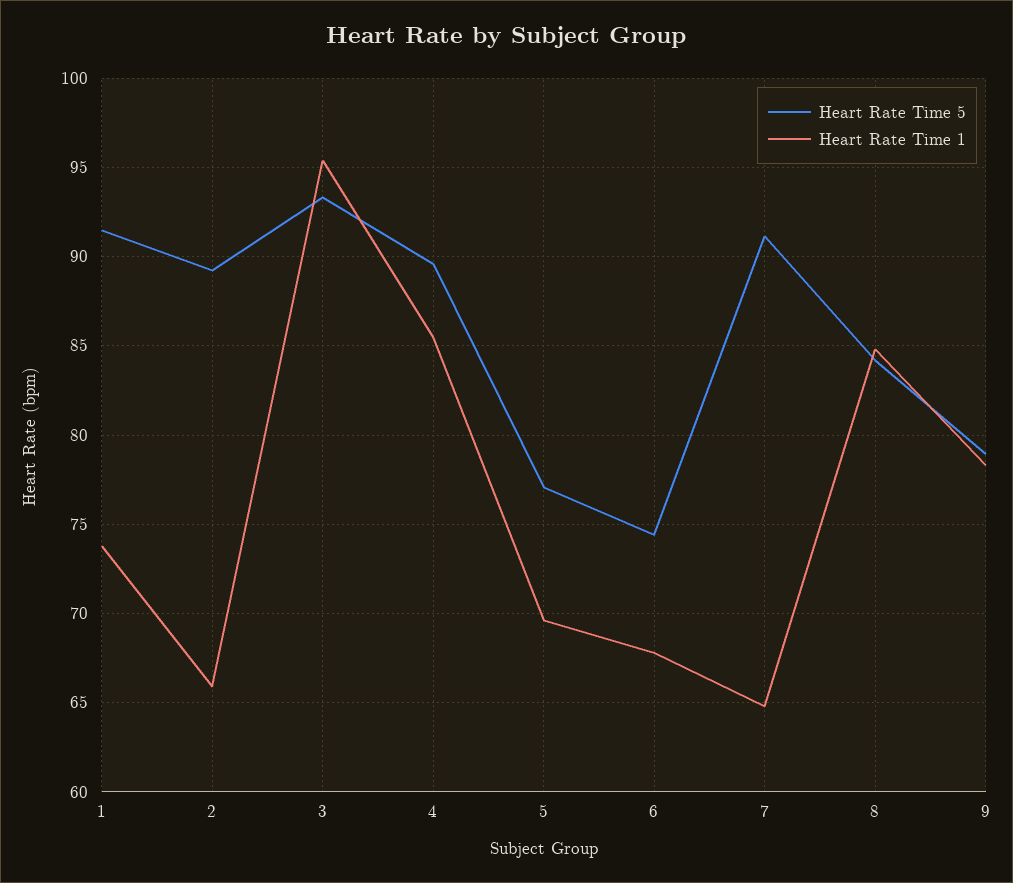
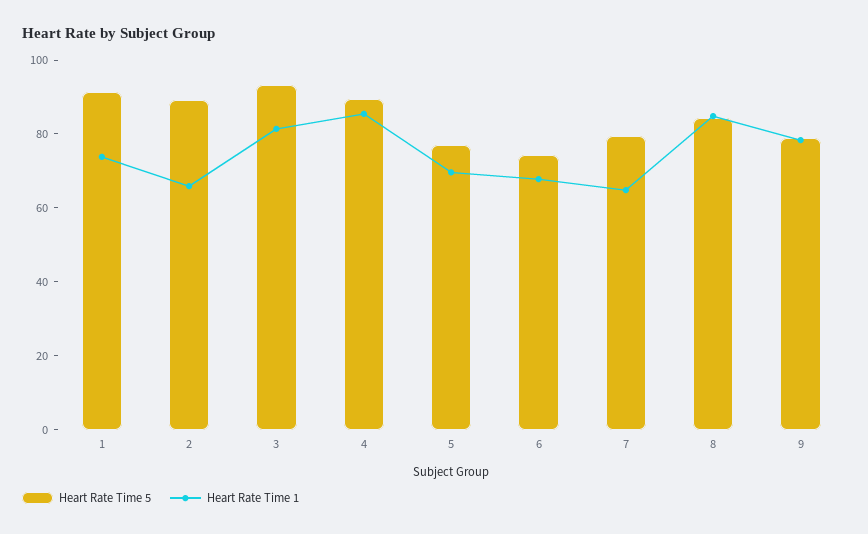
Heart Rate Time 1, 3: 95.5 -> 80
Heart Rate Time 5, 7: 91 -> 80

